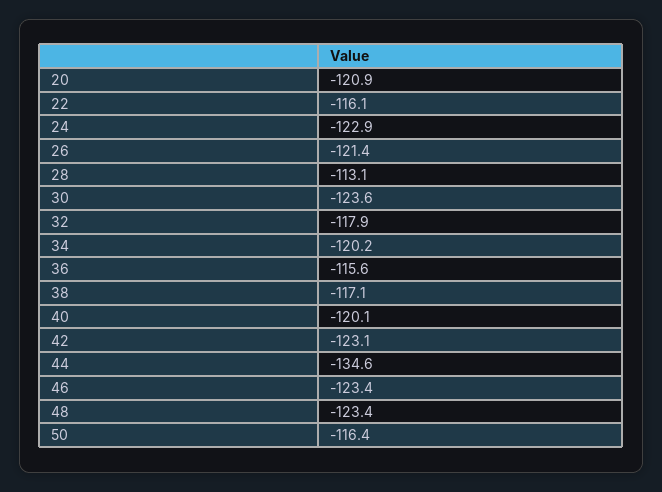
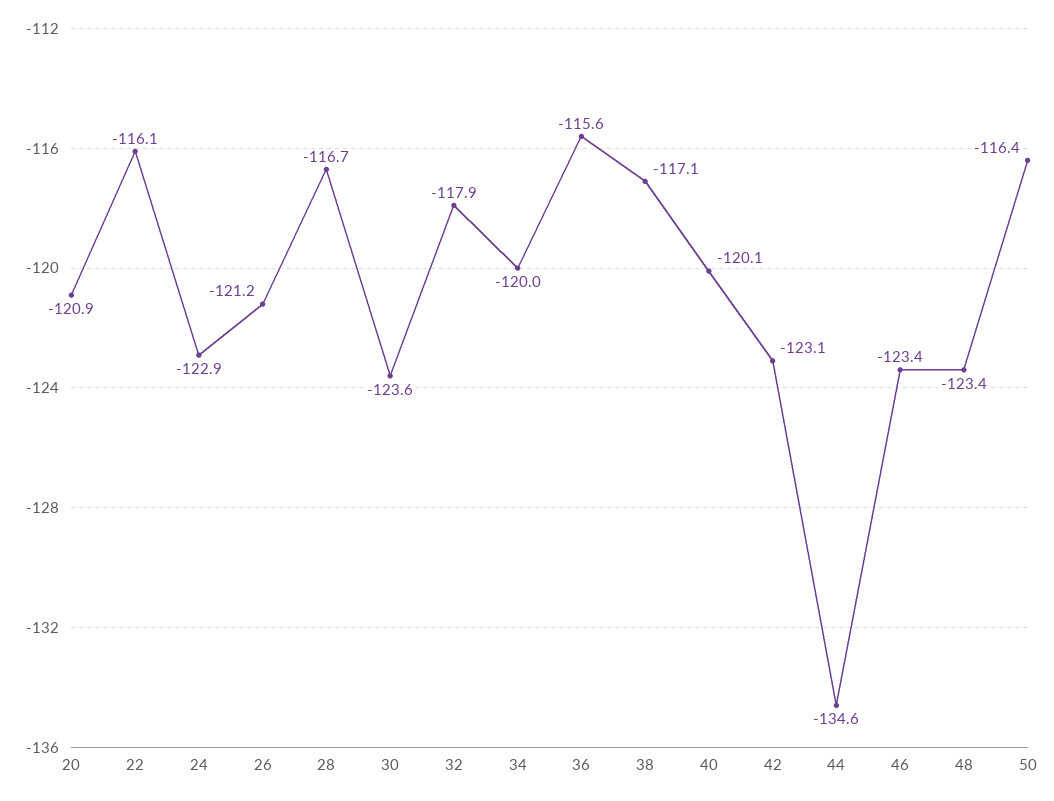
26: -121.4 -> -121.2
28: -113.1 -> -116.7
34: -120.2 -> -120

